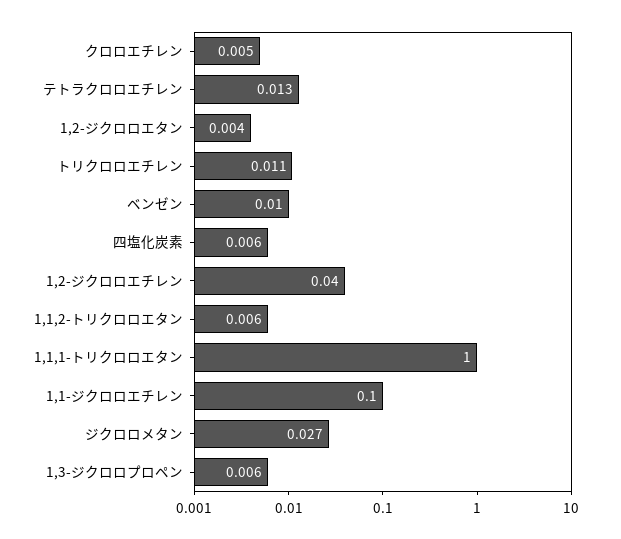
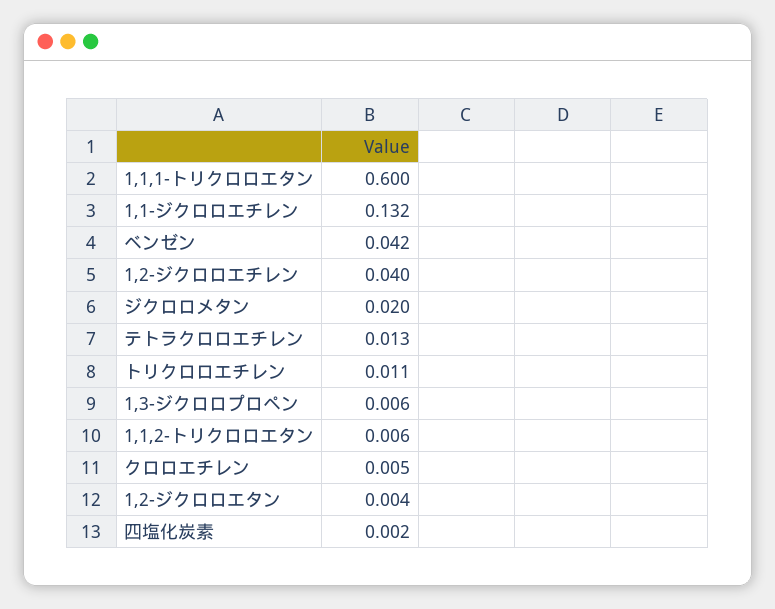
ベンゼン: 0.01 -> 0.042
四塩化炭素: 0.006 -> 0.002
1,1,1-トリクロロエタン: 1 -> 0.6
1,1-ジクロロエチレン: 0.1 -> 0.132
ジクロロメタン: 0.027 -> 0.02

